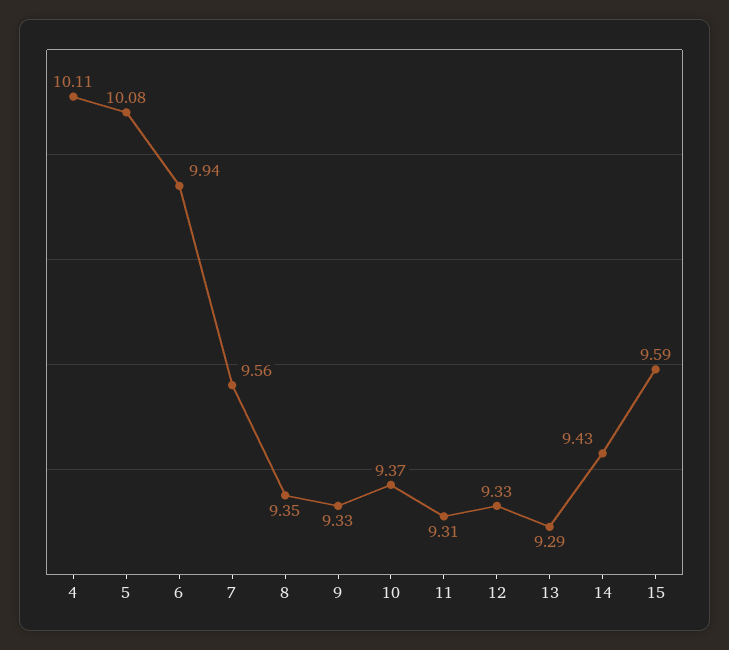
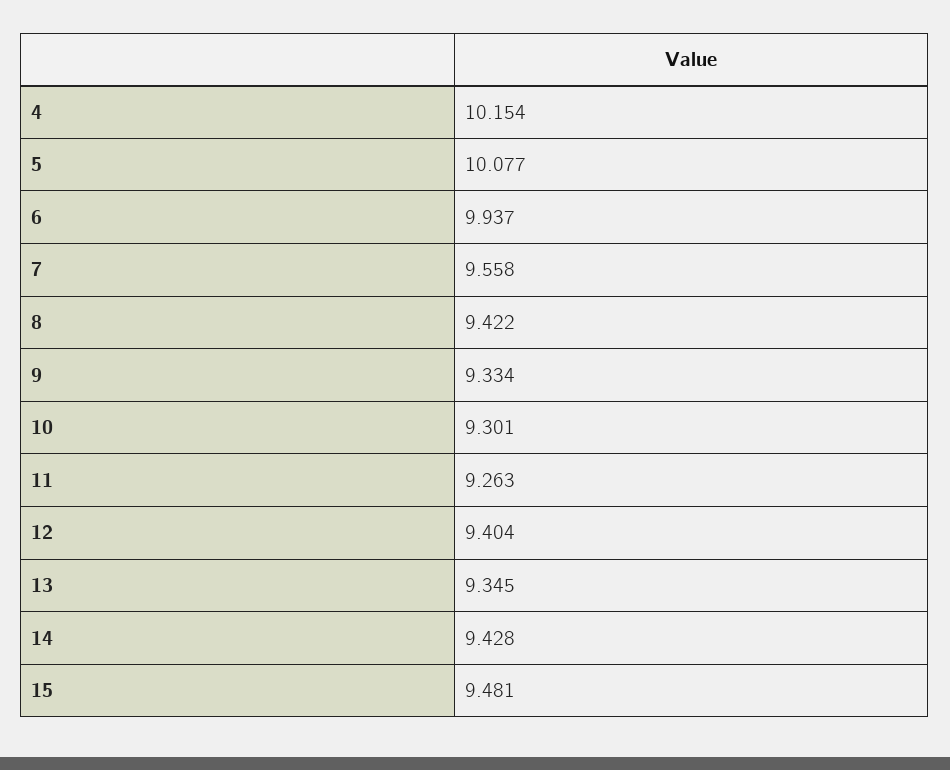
4: 10.11 -> 10.154
8: 9.35 -> 9.422
10: 9.37 -> 9.301
11: 9.31 -> 9.263
12: 9.33 -> 9.404
13: 9.29 -> 9.345
15: 9.59 -> 9.481

